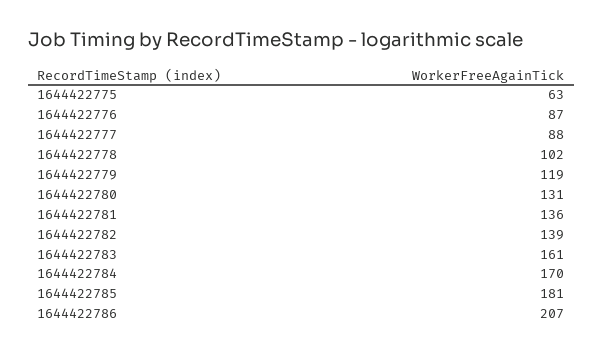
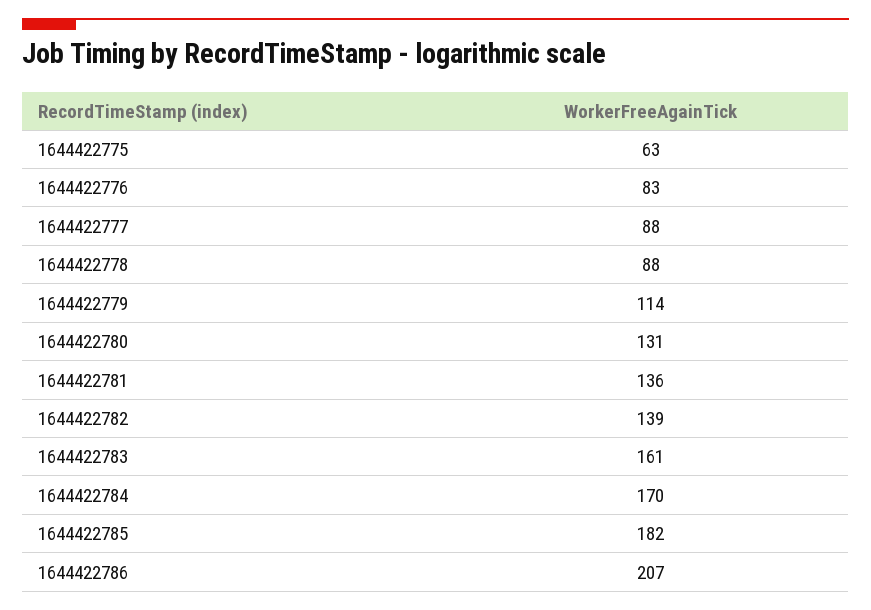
1644422776: 87 -> 83
1644422778: 102 -> 88
1644422779: 119 -> 114
1644422785: 181 -> 182

